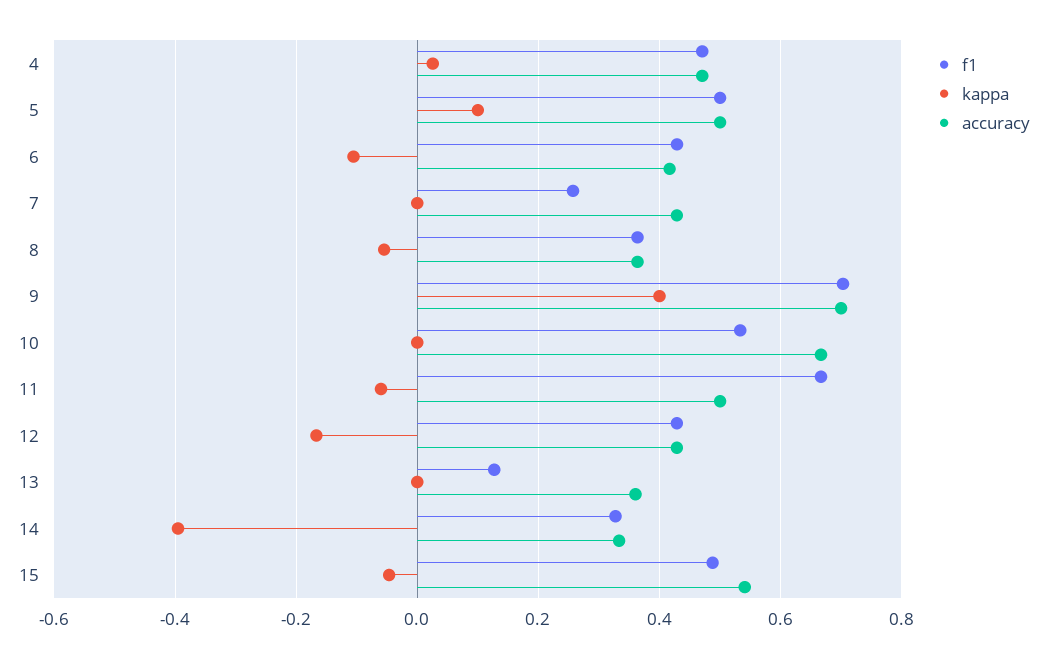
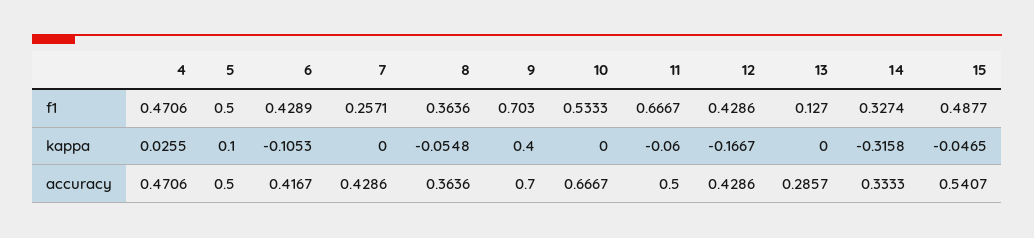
accuracy, 13: 0.36 -> 0.2857
kappa, 14: -0.4 -> -0.3158

